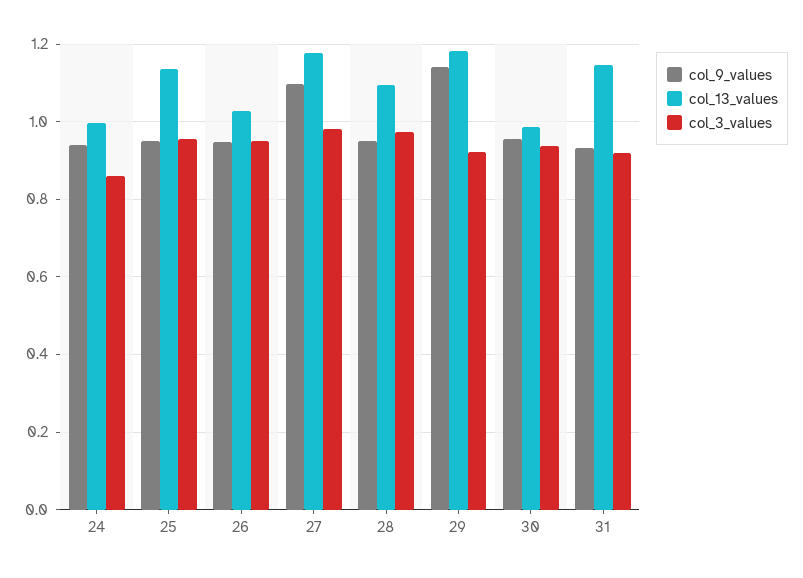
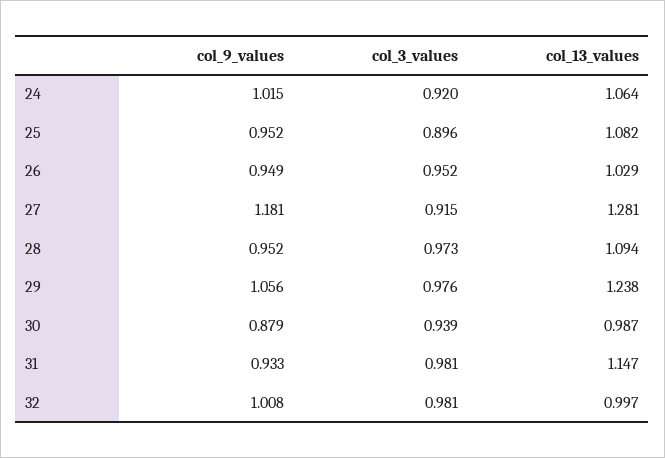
col_9_values, 24: 0.94 -> 1.015
col_13_values, 24: 1 -> 1.064
col_3_values, 24: 0.86 -> 0.92
col_13_values, 25: 1.14 -> 1.082
col_3_values, 25: 0.96 -> 0.896
col_9_values, 27: 1.1 -> 1.181
col_13_values, 27: 1.18 -> 1.281
col_3_values, 27: 0.98 -> 0.915
col_9_values, 29: 1.14 -> 1.056
col_13_values, 29: 1.18 -> 1.238
col_3_values, 29: 0.92 -> 0.976
col_9_values, 30: 0.96 -> 0.879
col_3_values, 31: 0.92 -> 0.981
col_9_values, 32: none -> 1.008
col_3_values, 32: none -> 0.981
col_13_values, 32: none -> 0.997

